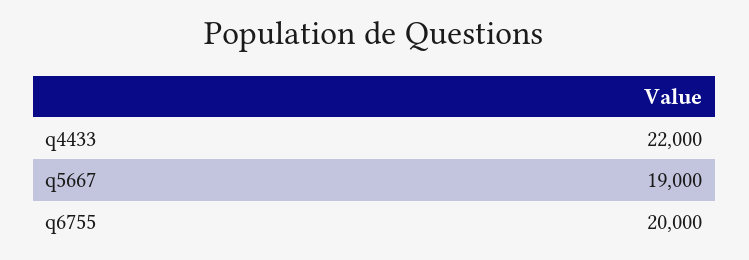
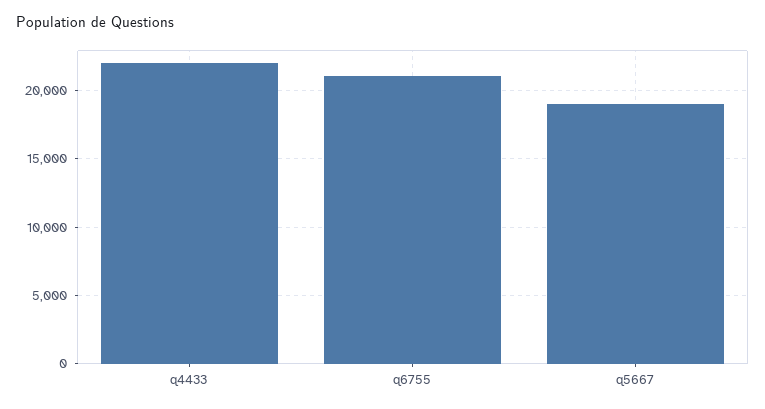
q6755: 20000 -> 21000

